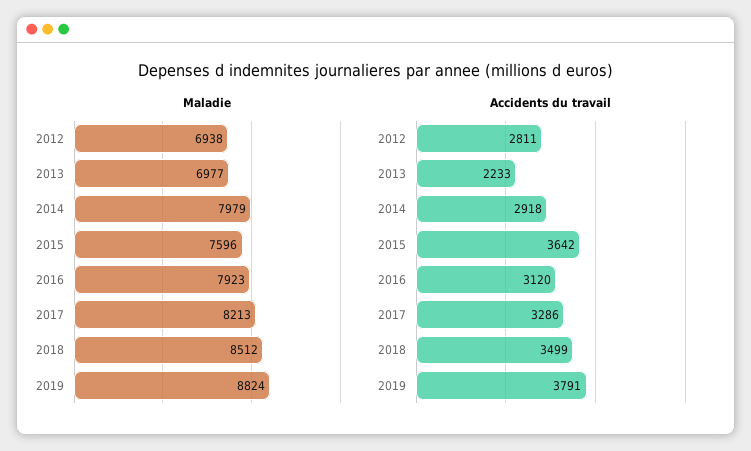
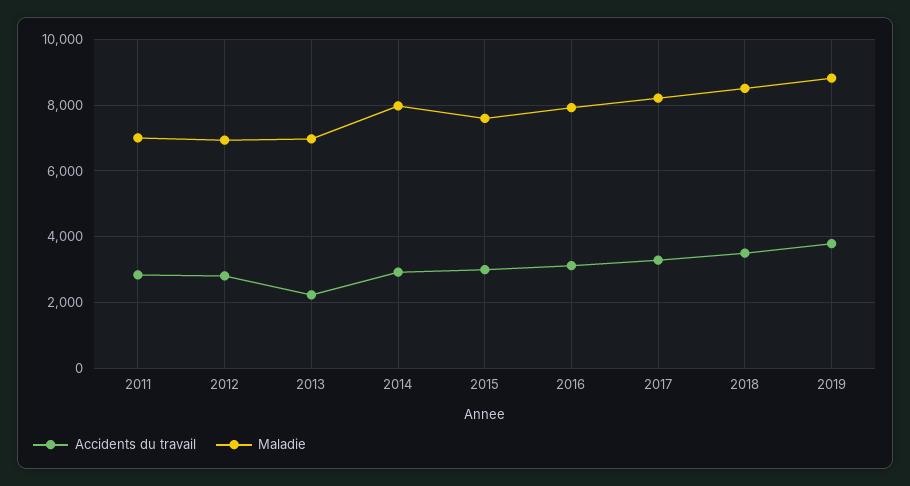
Accidents du travail, 2015: 3642 -> 3000
Accidents du travail, 2011: none -> 2800
Maladie, 2011: none -> 7000

